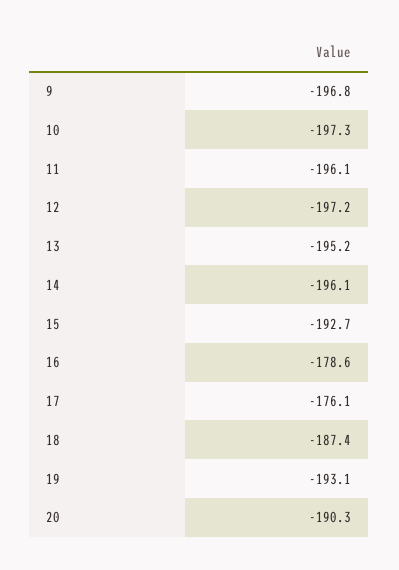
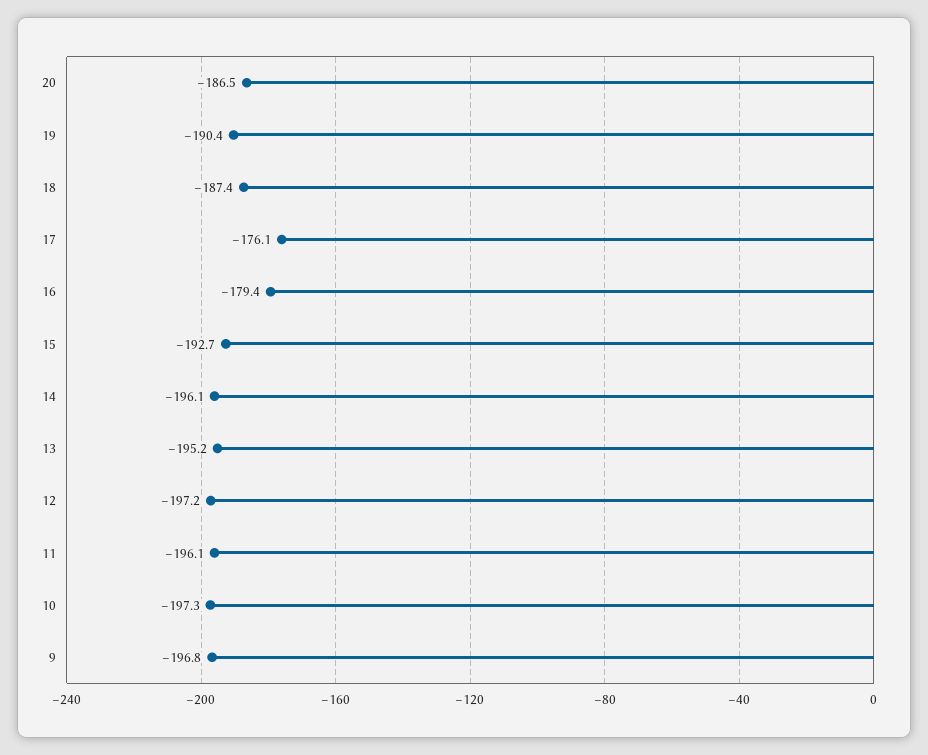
16: -178.6 -> -179.4
19: -193.1 -> -190.4
20: -190.3 -> -186.5

